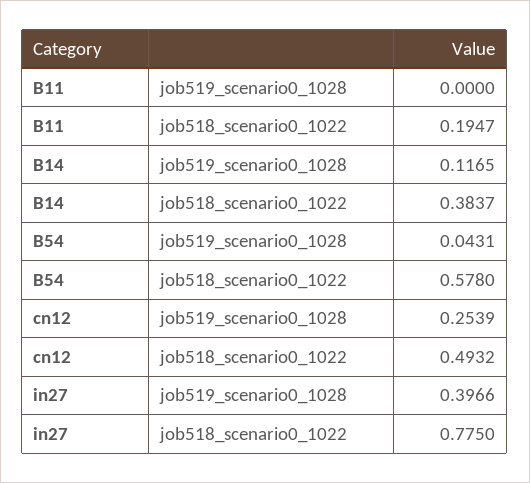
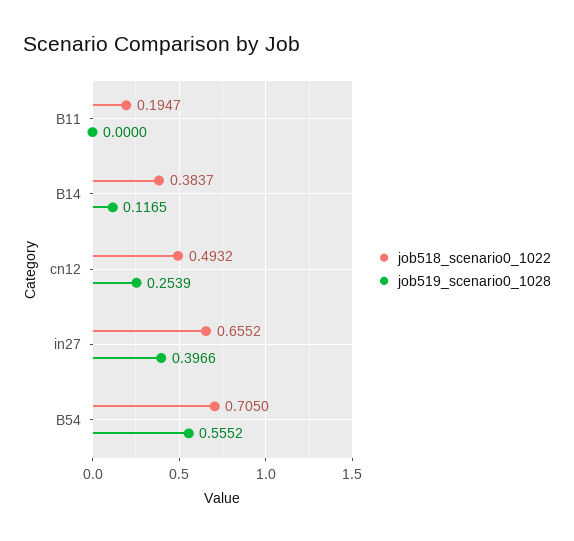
job519_scenario0_1028, B54: 0.0431 -> 0.5552
job518_scenario0_1022, B54: 0.578 -> 0.705
job518_scenario0_1022, in27: 0.775 -> 0.6552

